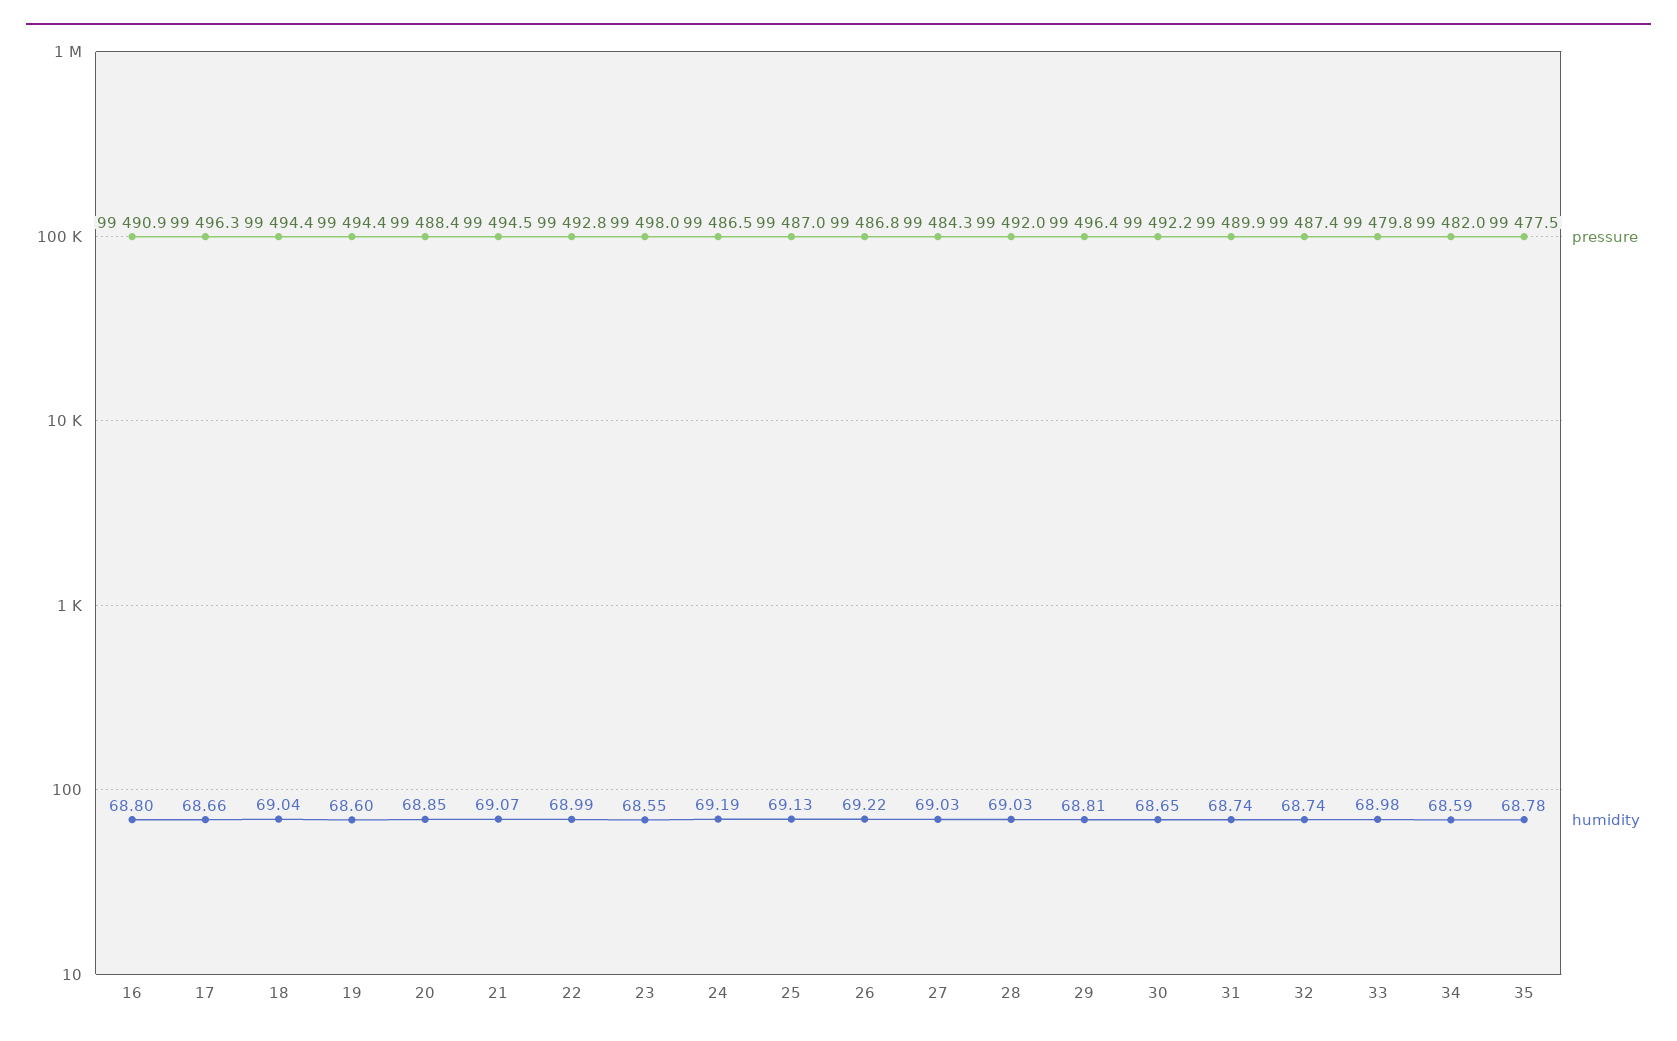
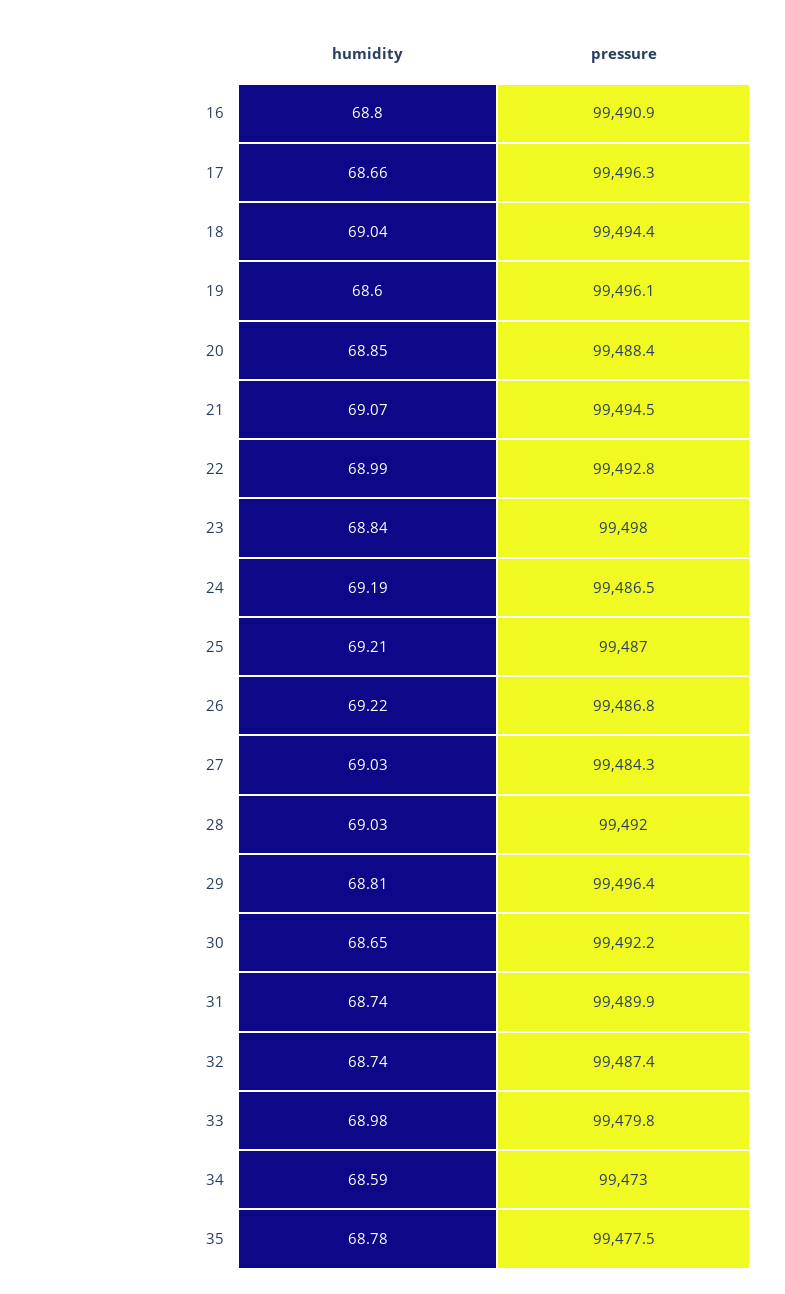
pressure, 19: 99494.4 -> 99496.1
humidity, 23: 68.55 -> 68.84
humidity, 25: 69.13 -> 69.21
pressure, 34: 99482 -> 99473

